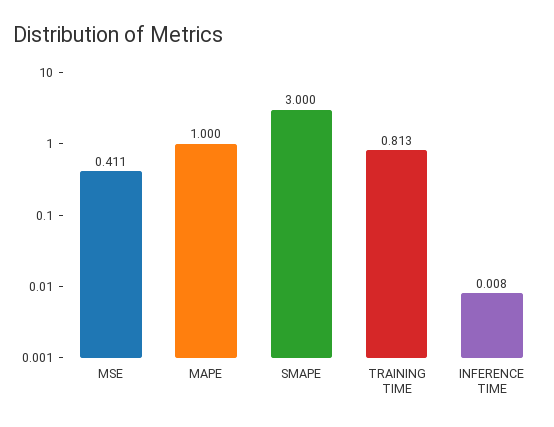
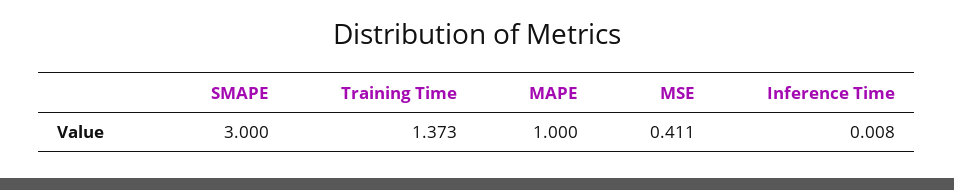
TRAINING TIME: 0.813 -> 1.373

